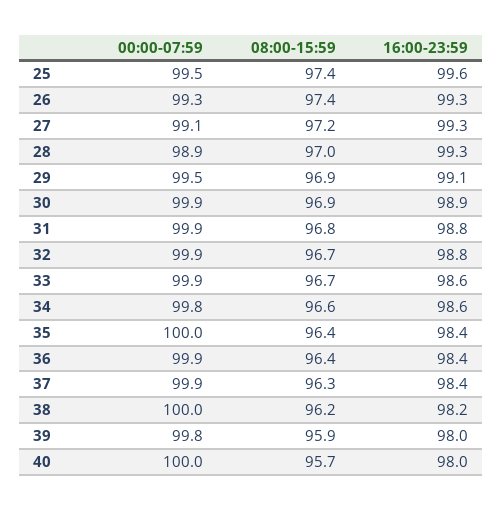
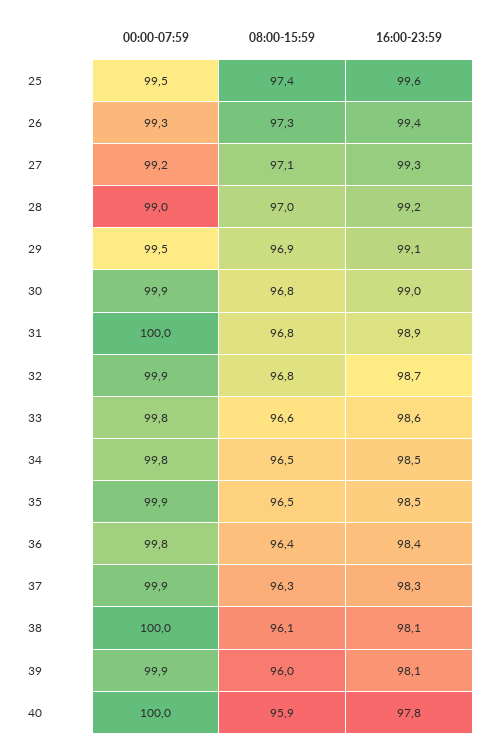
08:00-15:59, 26: 97.4 -> 97.3
16:00-23:59, 26: 99.3 -> 99.4
00:00-07:59, 27: 99.1 -> 99.2
08:00-15:59, 27: 97.2 -> 97.1
00:00-07:59, 28: 98.9 -> 99
16:00-23:59, 28: 99.3 -> 99.2
08:00-15:59, 30: 96.9 -> 96.8
16:00-23:59, 30: 98.9 -> 99
00:00-07:59, 31: 99.9 -> 100
16:00-23:59, 31: 98.8 -> 98.9
08:00-15:59, 32: 96.7 -> 96.8
16:00-23:59, 32: 98.8 -> 98.7
00:00-07:59, 33: 99.9 -> 99.8
08:00-15:59, 33: 96.7 -> 96.6
08:00-15:59, 34: 96.6 -> 96.5
16:00-23:59, 34: 98.6 -> 98.5
00:00-07:59, 35: 100 -> 99.9
08:00-15:59, 35: 96.4 -> 96.5
16:00-23:59, 35: 98.4 -> 98.5
00:00-07:59, 36: 99.9 -> 99.8
16:00-23:59, 37: 98.4 -> 98.3
08:00-15:59, 38: 96.2 -> 96.1
16:00-23:59, 38: 98.2 -> 98.1
00:00-07:59, 39: 99.8 -> 99.9
08:00-15:59, 39: 95.9 -> 96
16:00-23:59, 39: 98 -> 98.1
08:00-15:59, 40: 95.7 -> 95.9
16:00-23:59, 40: 98 -> 97.8

